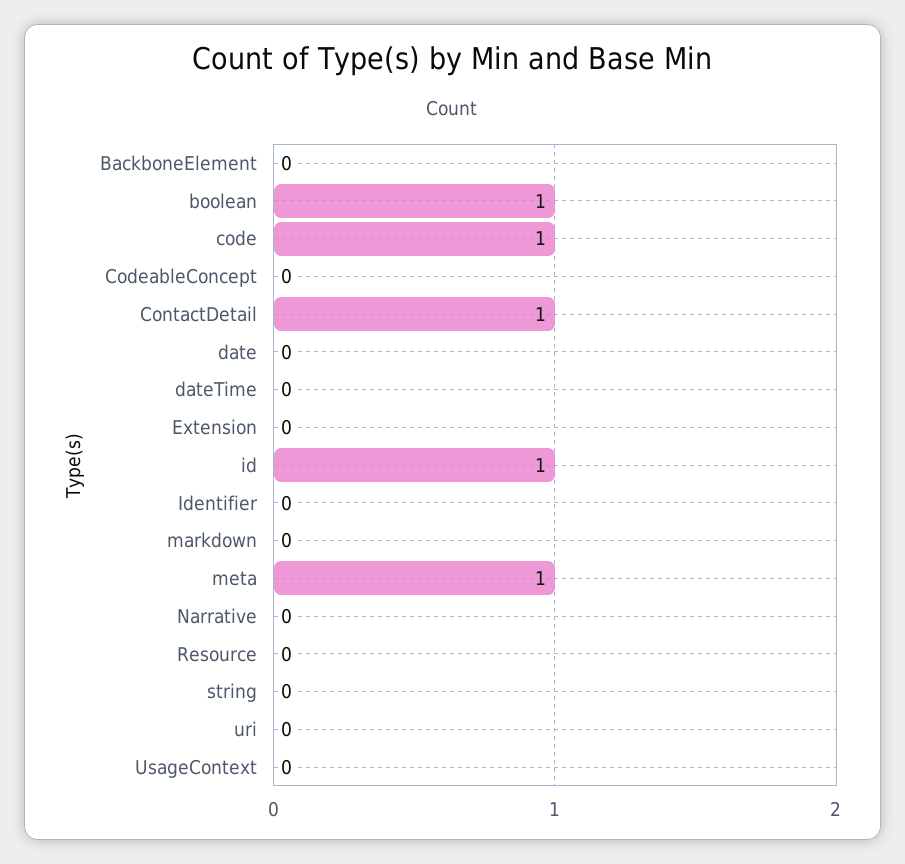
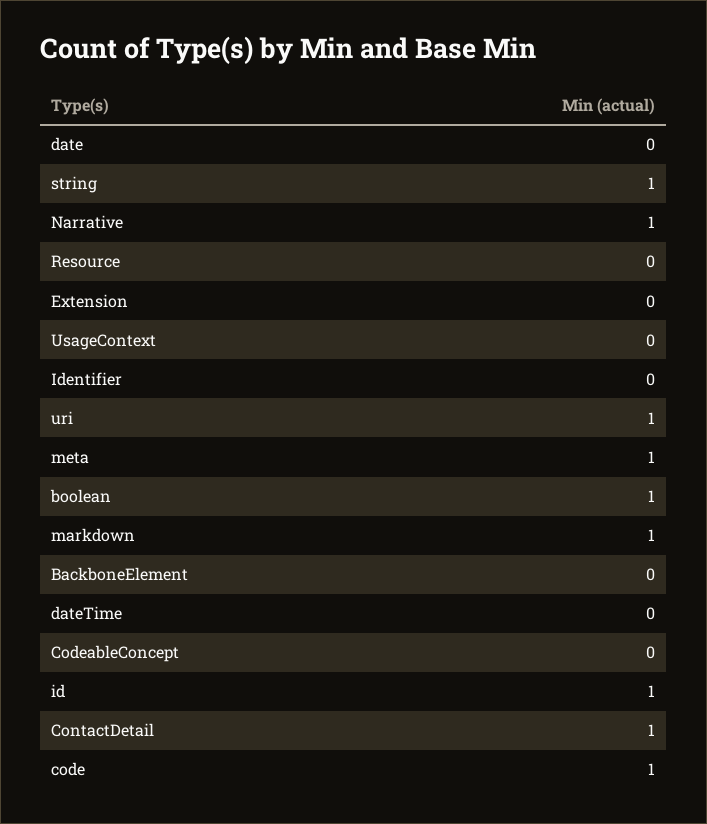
markdown: 0 -> 1
Narrative: 0 -> 1
string: 0 -> 1
uri: 0 -> 1

